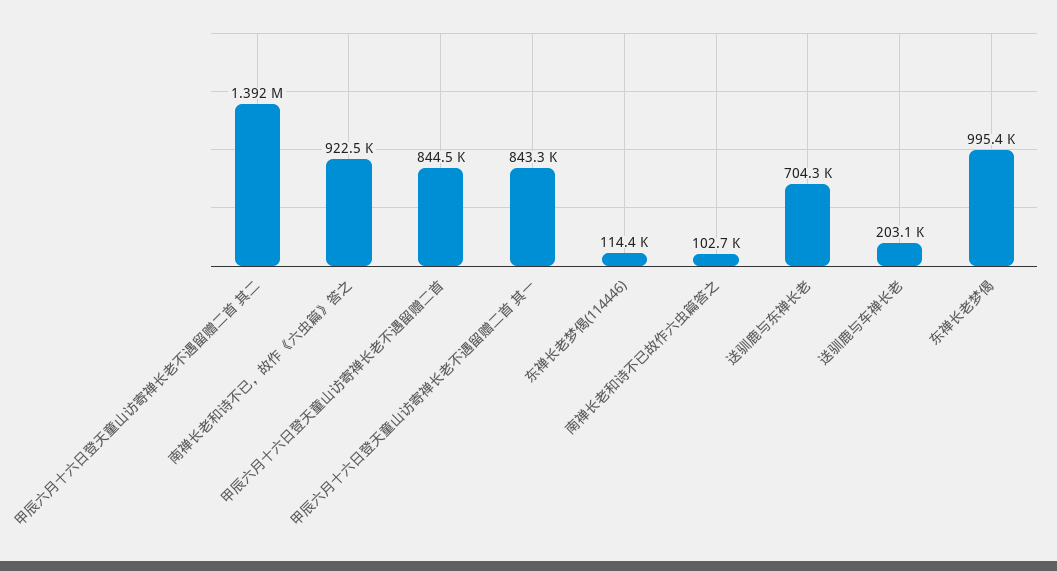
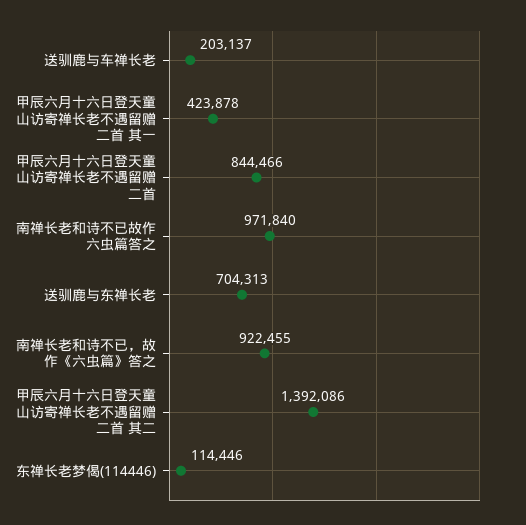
甲辰六月十六日登天童山访寄禅长老不遇留赠二首 其一: 843300 -> 423878
南禅长老和诗不已故作六虫篇答之: 102700 -> 971840
东禅长老梦偈: 995400 -> none

